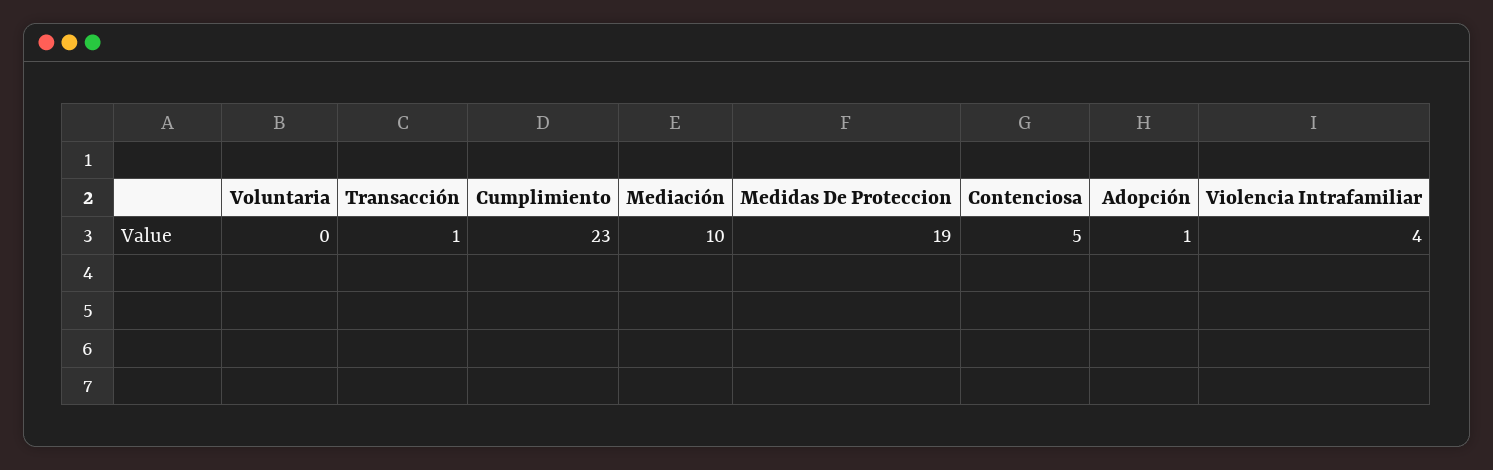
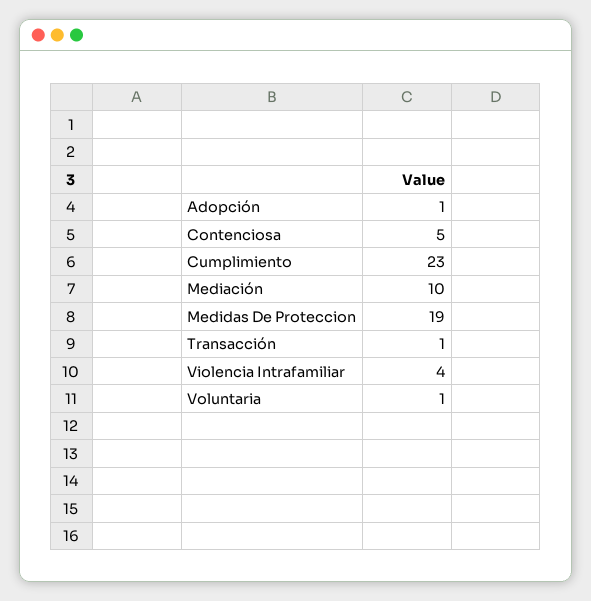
Voluntaria: 0 -> 1

